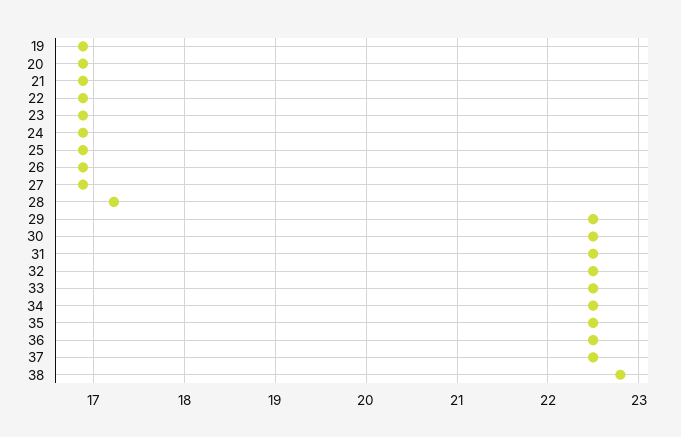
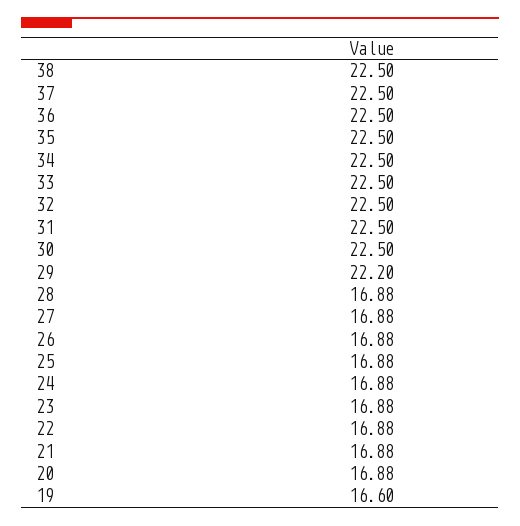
19: 16.9 -> 16.6
28: 17.2 -> 16.88
29: 22.5 -> 22.2
38: 22.8 -> 22.5

